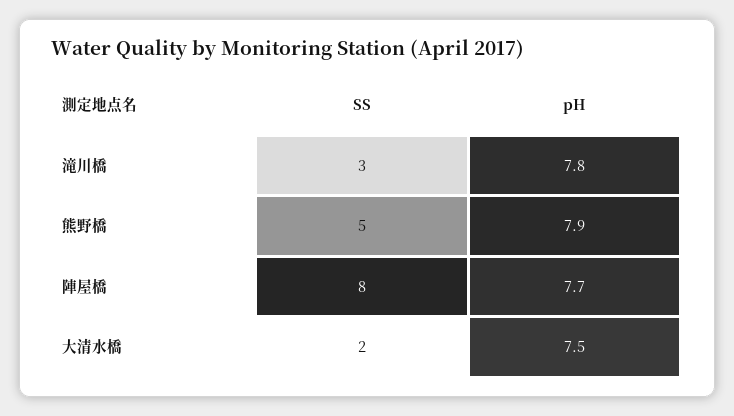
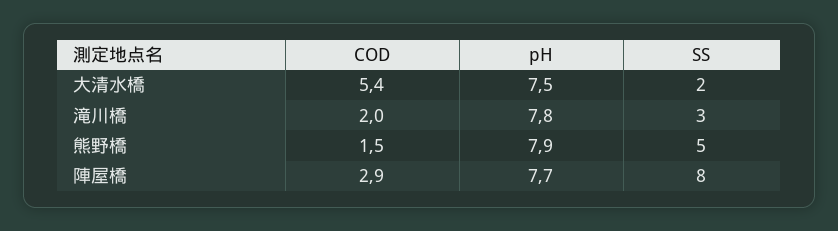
COD, 大清水橋: none -> 5.4
COD, 滝川橋: none -> 2
COD, 熊野橋: none -> 1.5
COD, 陣屋橋: none -> 2.9

